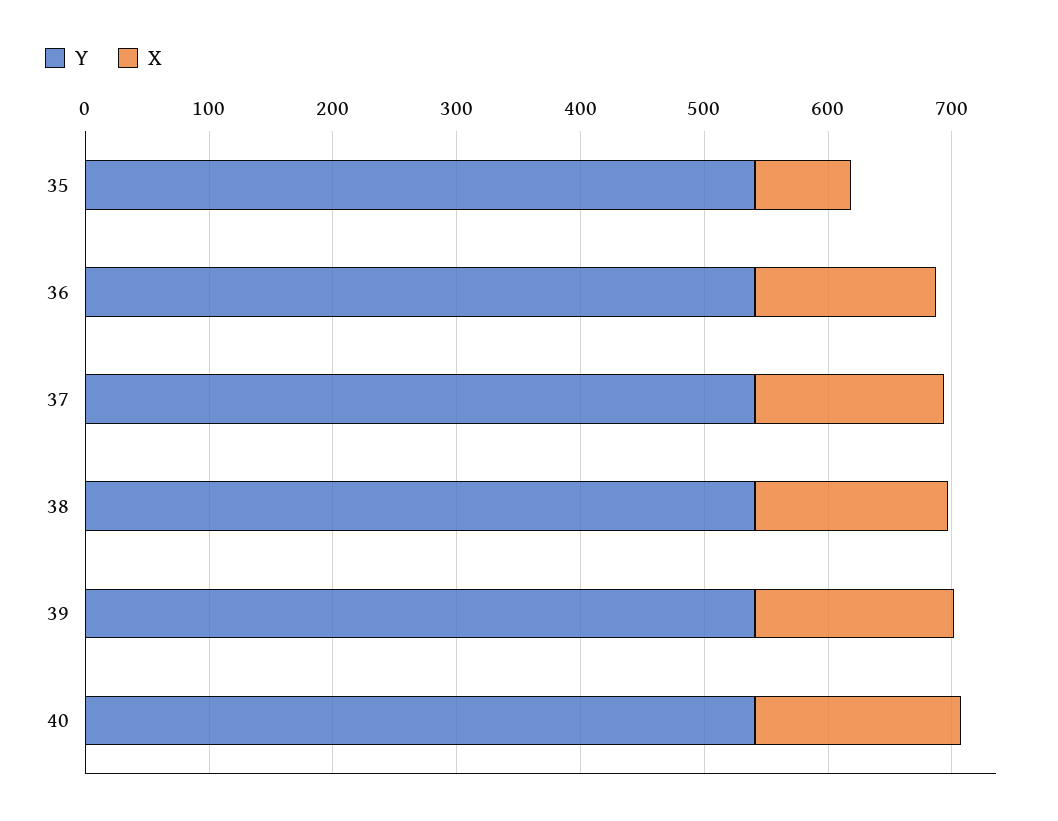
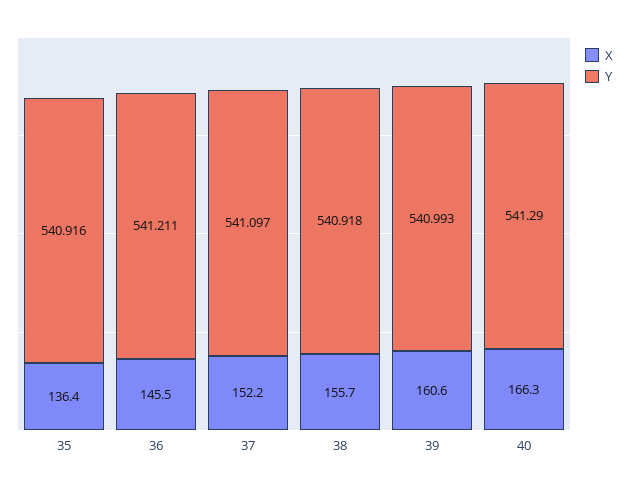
X, 35: 80 -> 136.4

